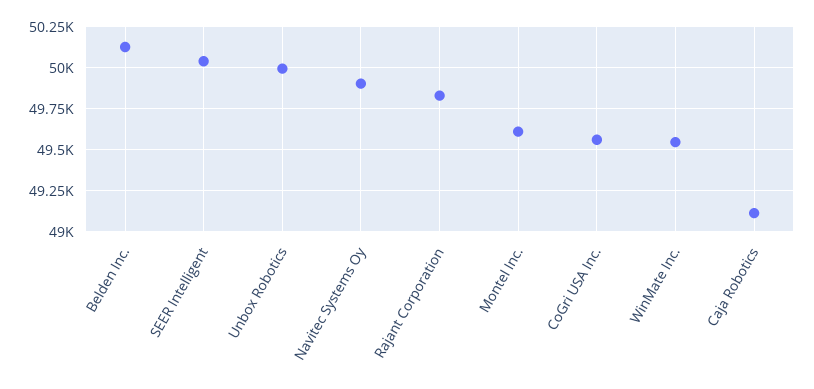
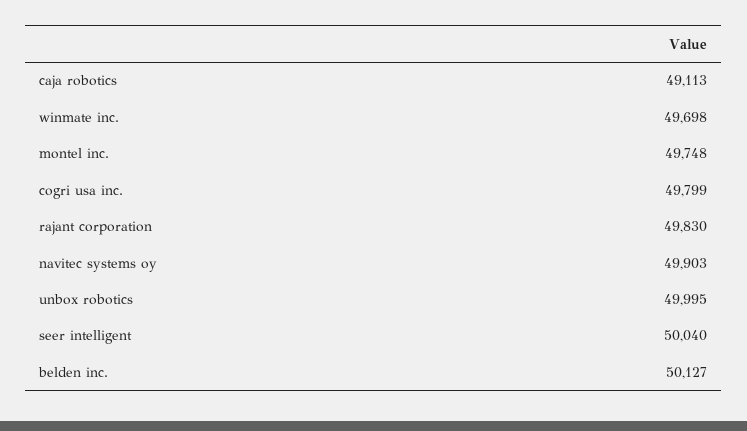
Montel Inc.: 49600 -> 49748
CoGri USA Inc.: 49550 -> 49799
WinMate Inc.: 49550 -> 49698

